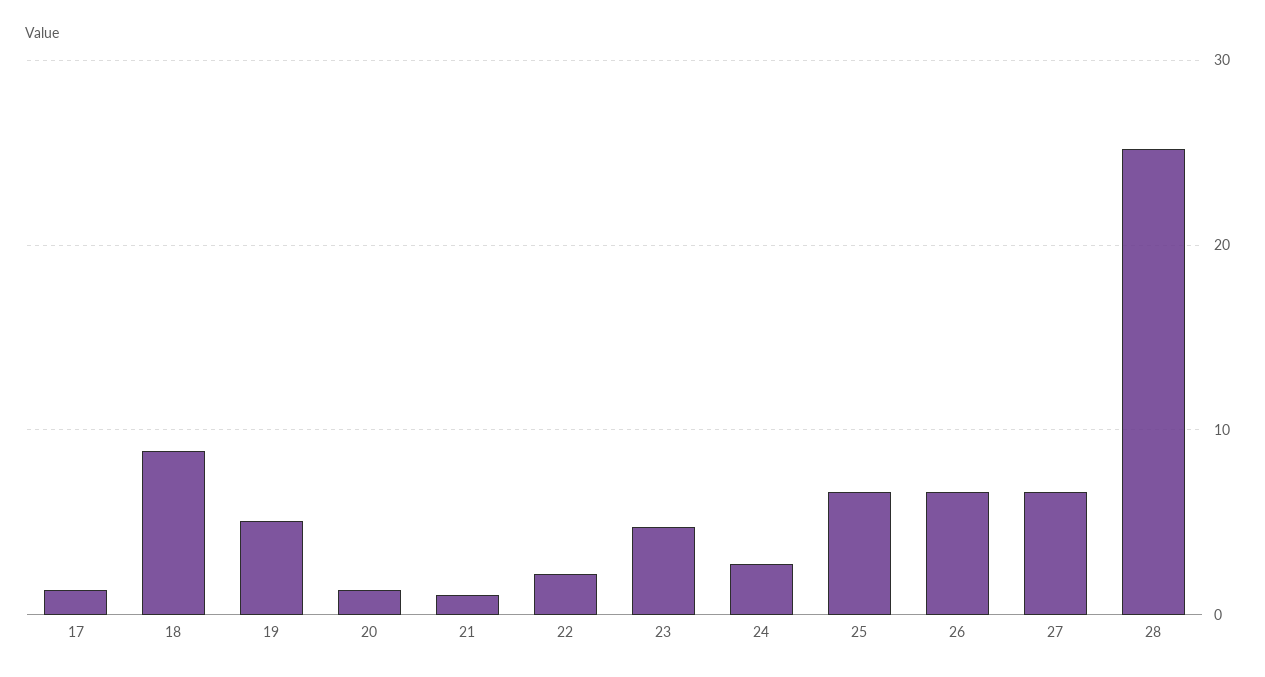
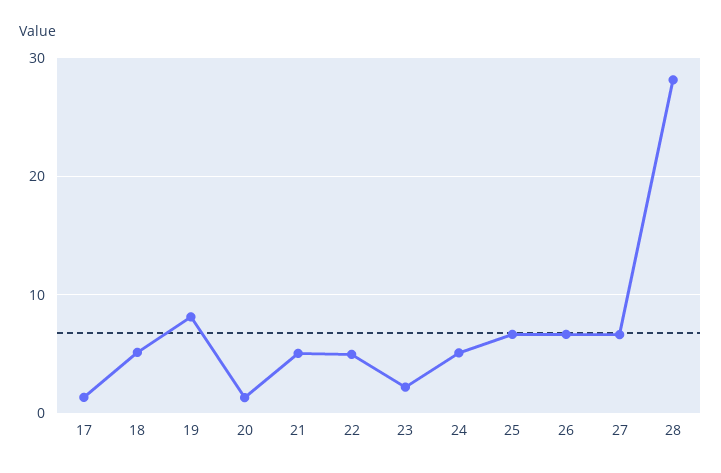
18: 9 -> 5
19: 5 -> 8
21: 1 -> 5
22: 2 -> 5
23: 5 -> 2
24: 3 -> 5
28: 25 -> 28

